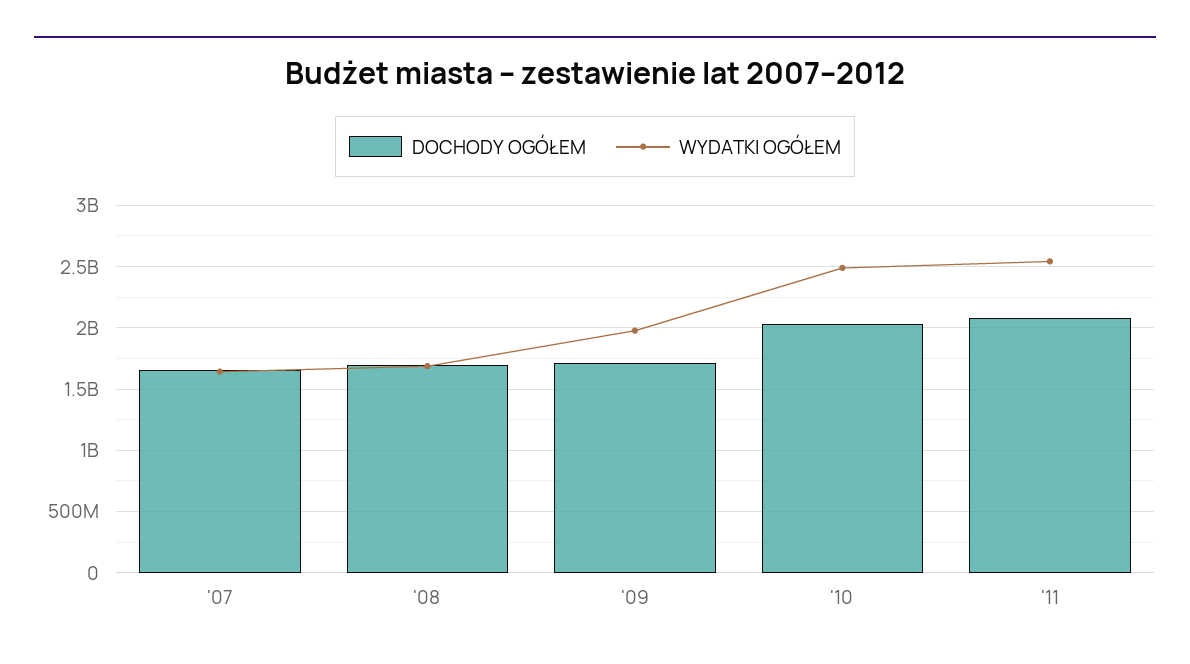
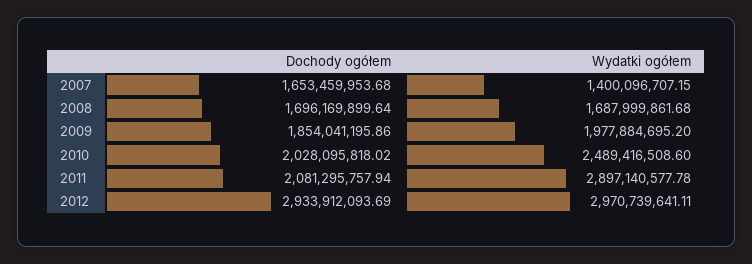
WYDATKI OGÓŁEM, '07: 1650000000 -> 1400096707.15
DOCHODY OGÓŁEM, '09: 1700000000 -> 1854041195.86
WYDATKI OGÓŁEM, '11: 2550000000 -> 2897140577.78
DOCHODY OGÓŁEM, 2012: none -> 2933912093.69
WYDATKI OGÓŁEM, 2012: none -> 2970739641.11

